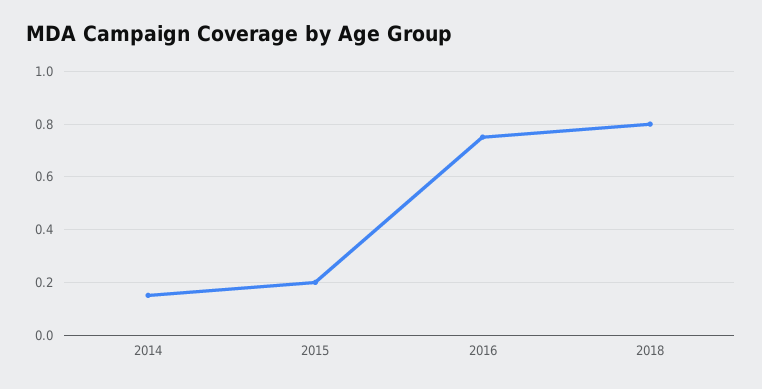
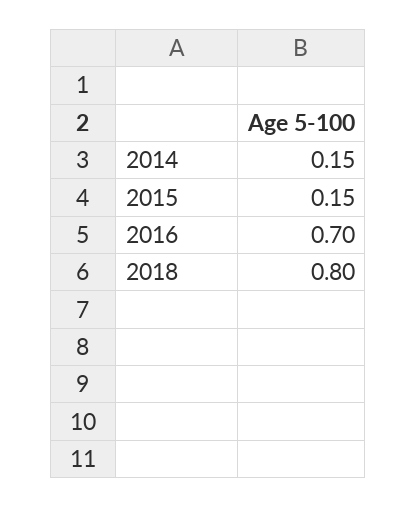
2015: 0.2 -> 0.15
2016: 0.75 -> 0.7

